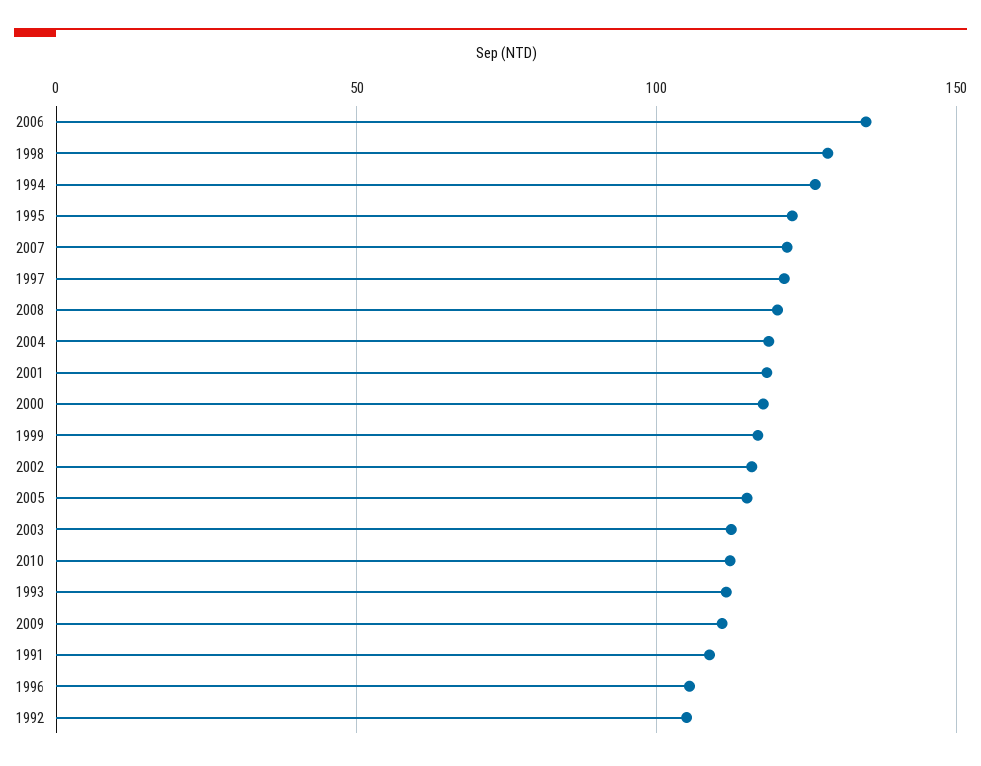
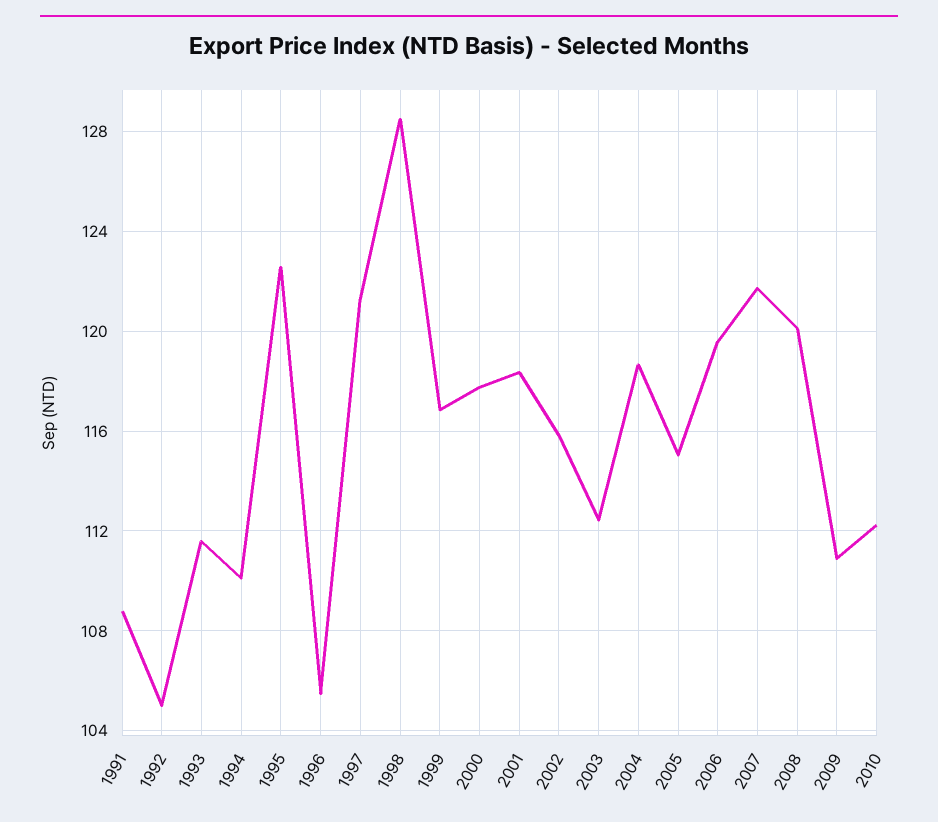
2006: 135 -> 119.5
1994: 125 -> 110

